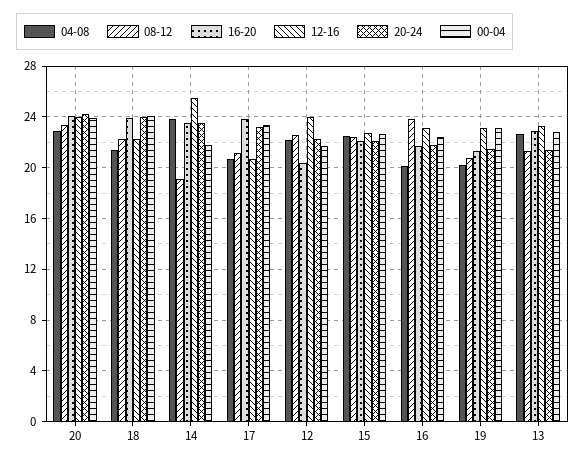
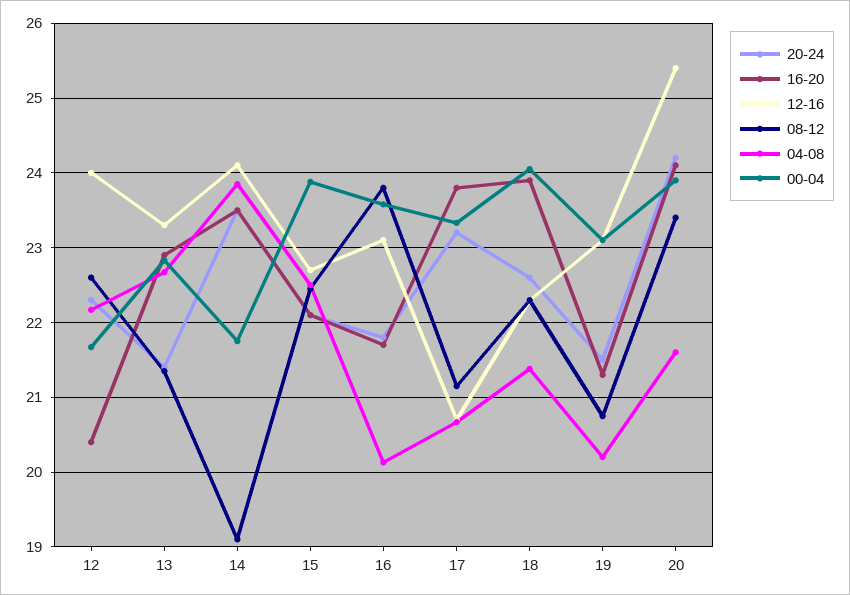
04-08, 20: 23 -> 21.6
12-16, 20: 24 -> 25.4
20-24, 18: 24 -> 22.6
12-16, 14: 25.5 -> 24.1
00-04, 15: 22.5 -> 23.9
00-04, 16: 22.5 -> 23.6

